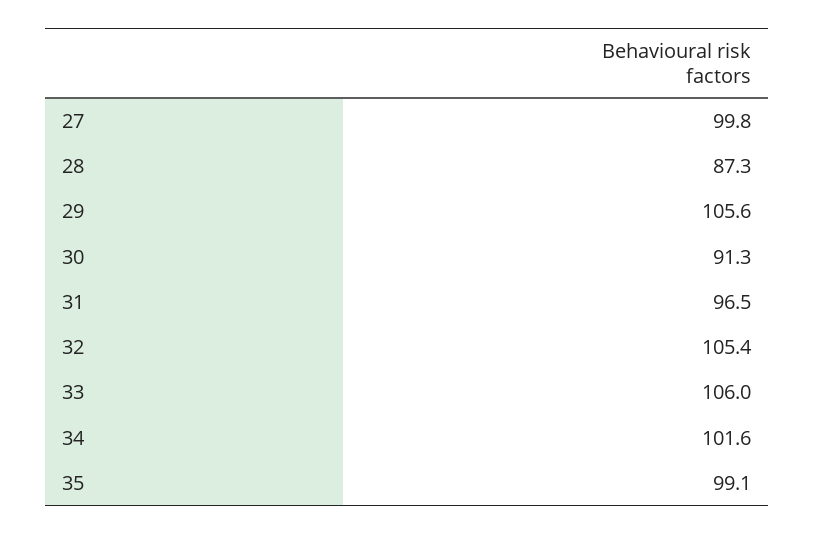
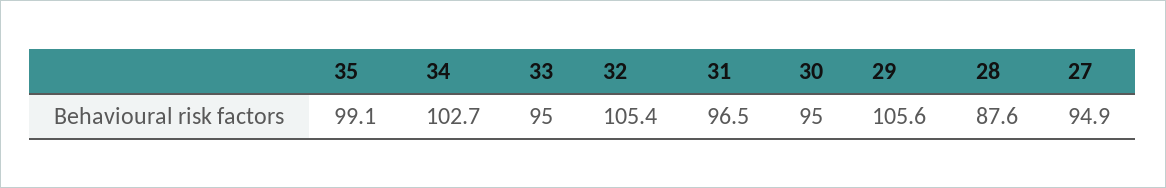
27: 99.8 -> 94.9
28: 87.3 -> 87.6
30: 91.3 -> 95
33: 106 -> 95
34: 101.6 -> 102.7

